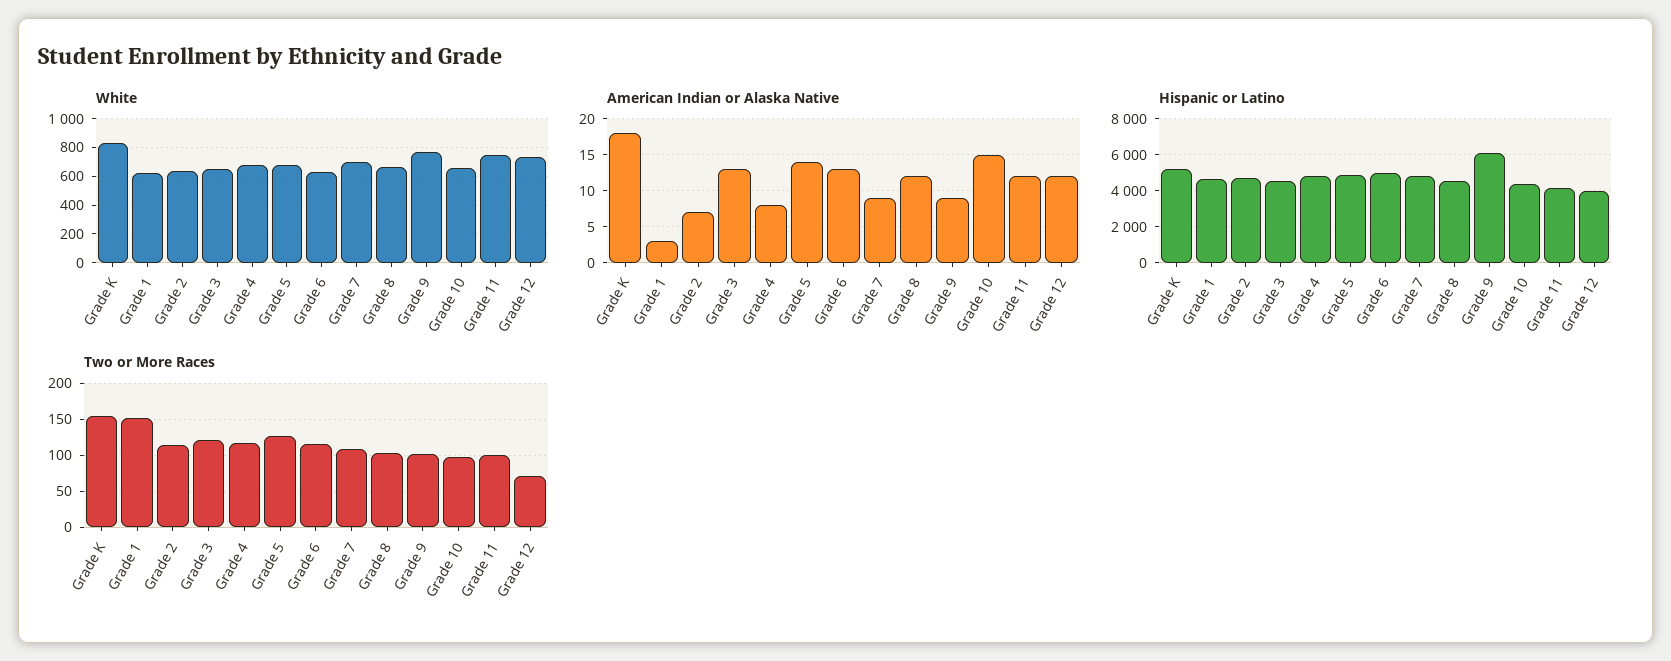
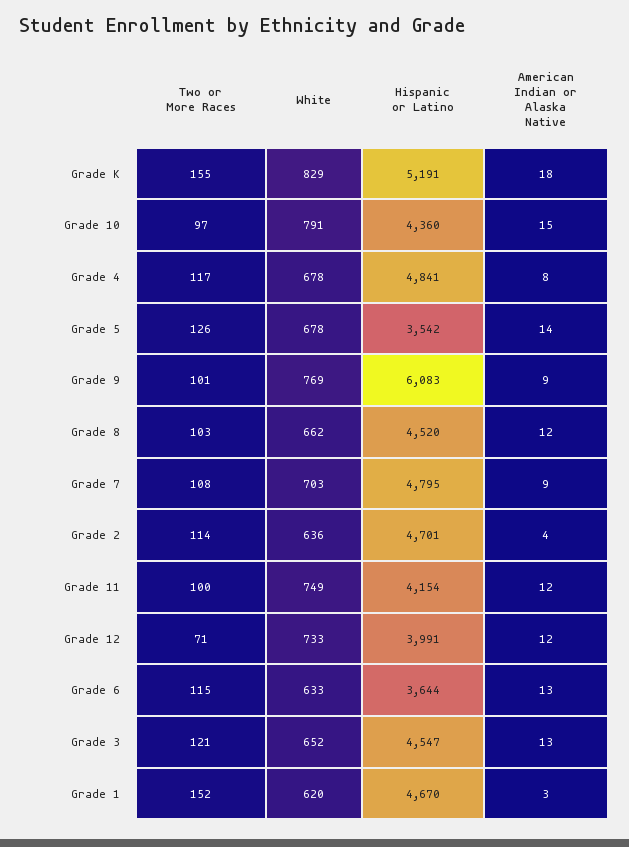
White, Grade 10: 650 -> 791
American Indian or Alaska Native, Grade 2: 7 -> 4
Hispanic or Latino, Grade 5: 5000 -> 3542
Hispanic or Latino, Grade 6: 5000 -> 3644

